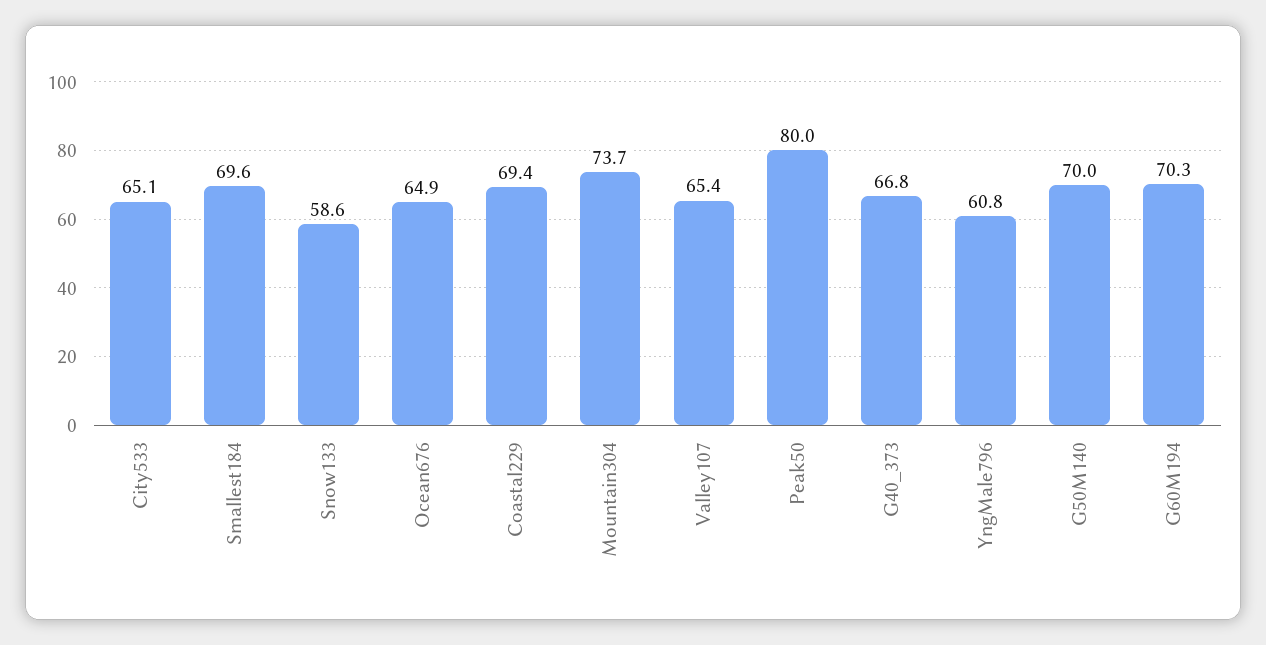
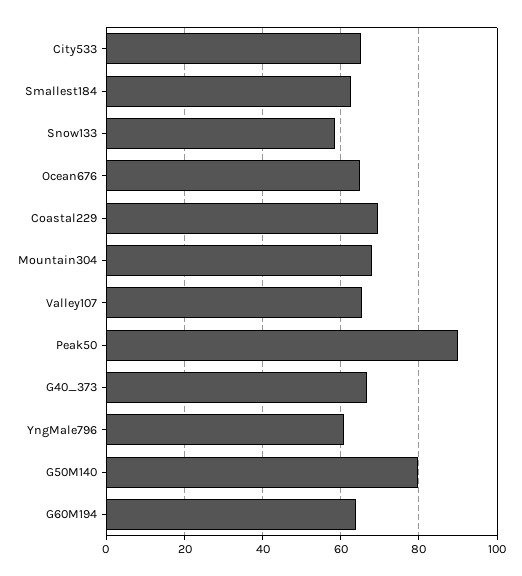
Smallest184: 69.6 -> 62
Mountain304: 73.7 -> 68
Peak50: 80 -> 90
G50M140: 70 -> 80
G60M194: 70.3 -> 64

